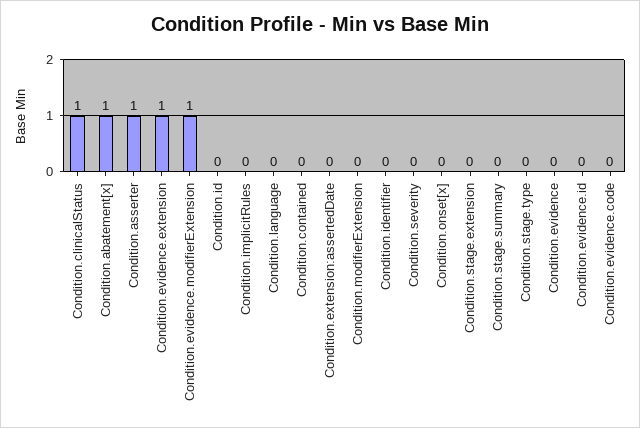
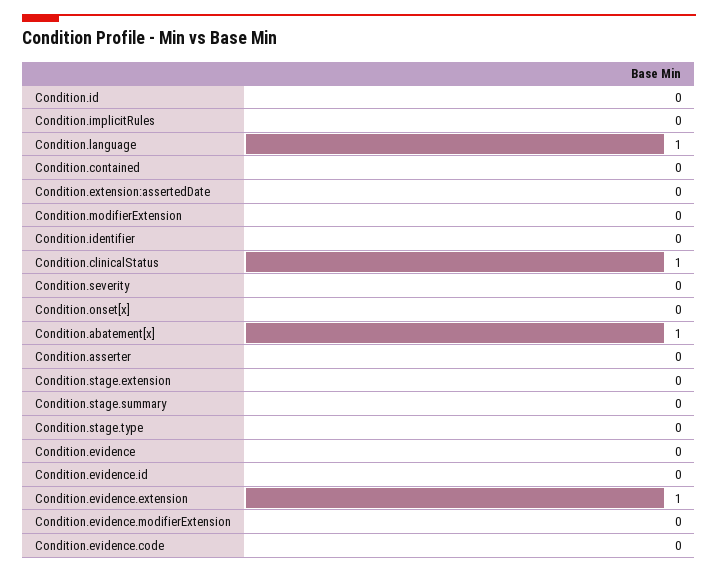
Condition.asserter: 1 -> 0
Condition.evidence.modifierExtension: 1 -> 0
Condition.language: 0 -> 1

